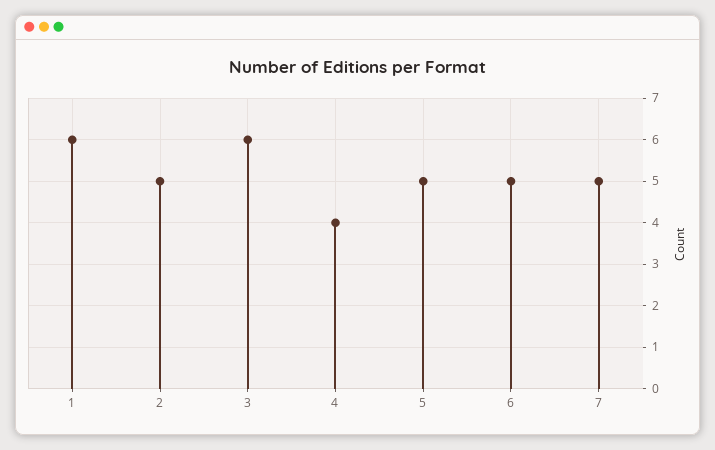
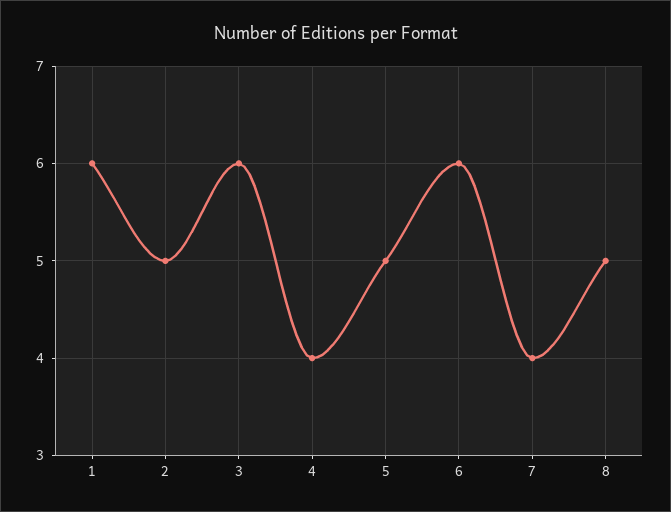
6: 5 -> 6
7: 5 -> 4
8: none -> 5

